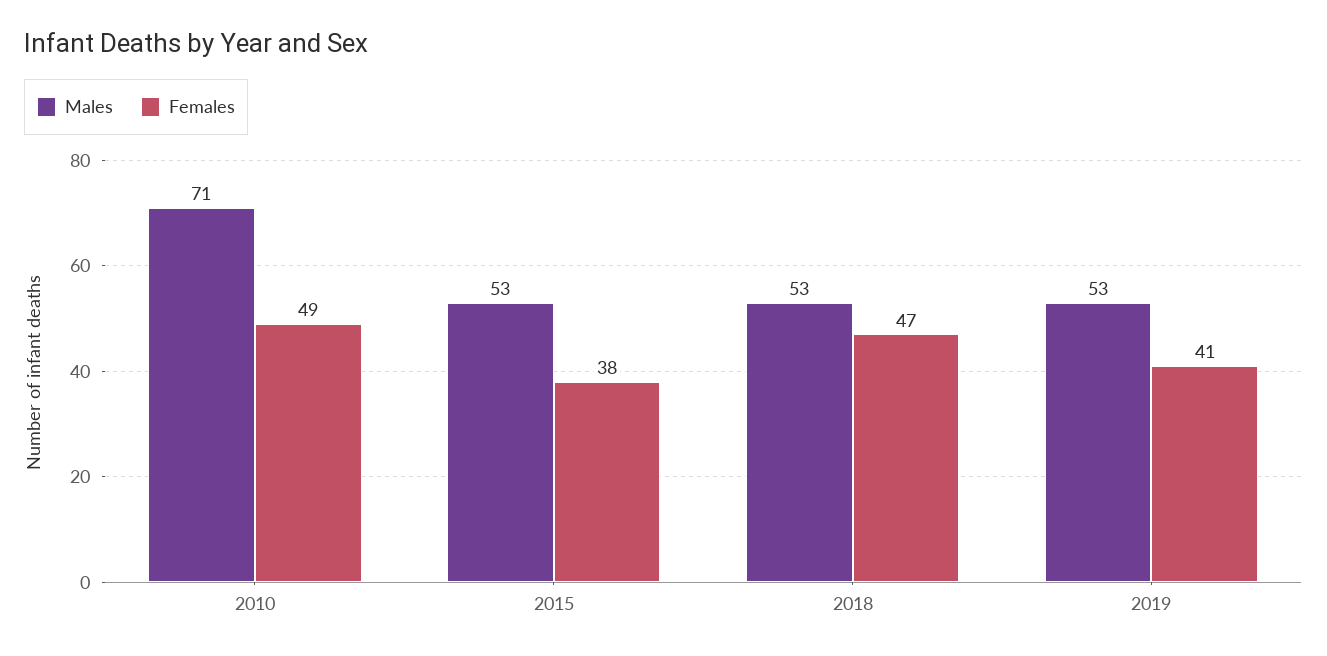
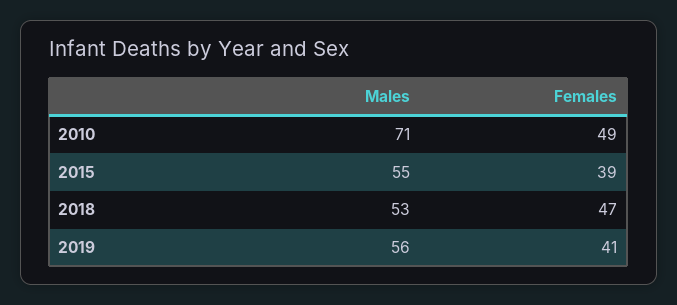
Males, 2015: 53 -> 55
Females, 2015: 38 -> 39
Males, 2019: 53 -> 56

